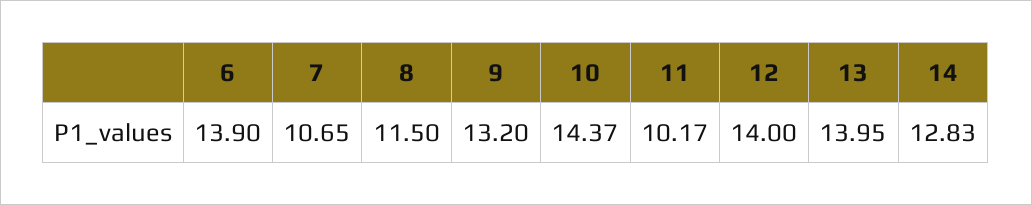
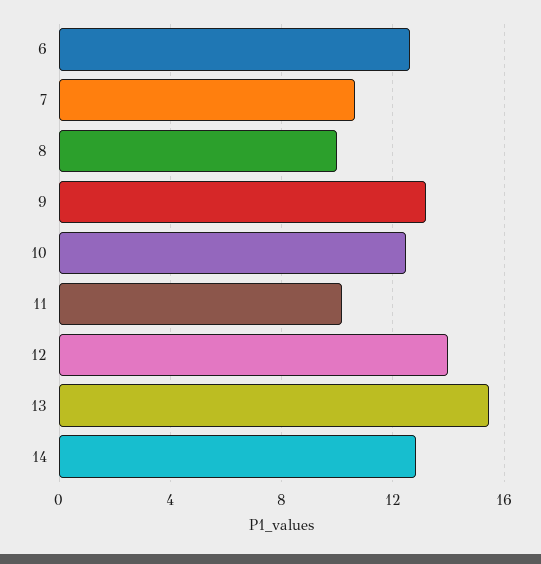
6: 13.9 -> 12.5
8: 11.5 -> 10
10: 14.37 -> 12.5
13: 13.95 -> 15.5

